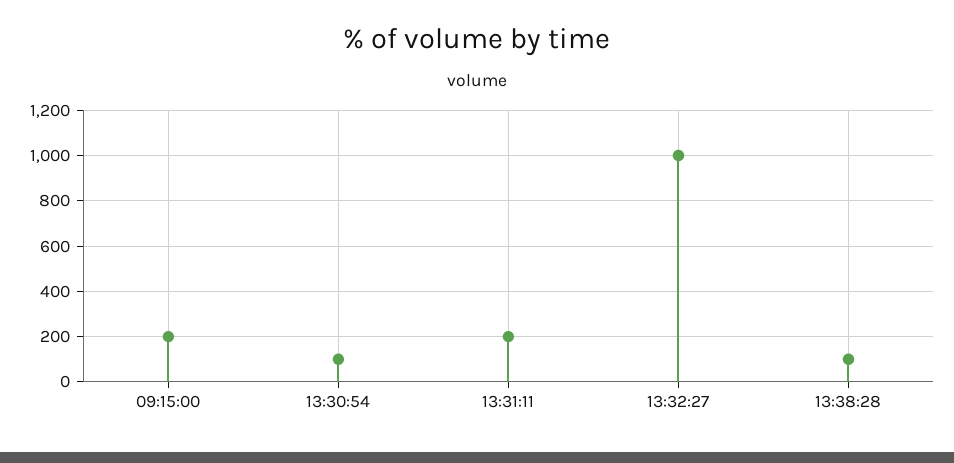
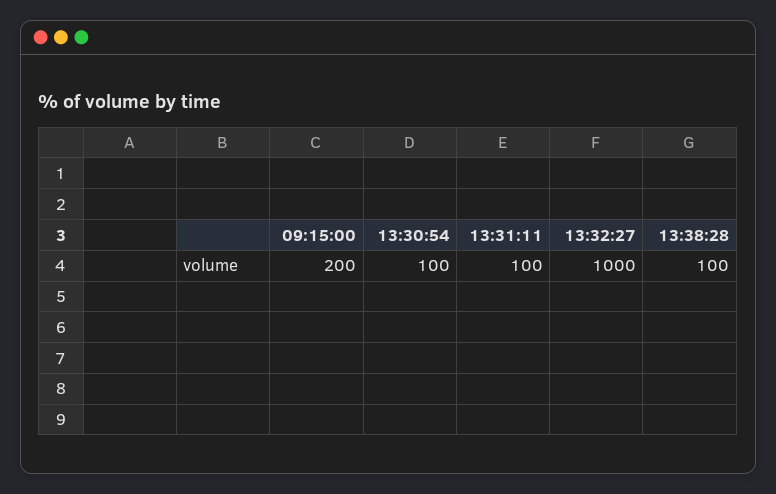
13:31:11: 200 -> 100

